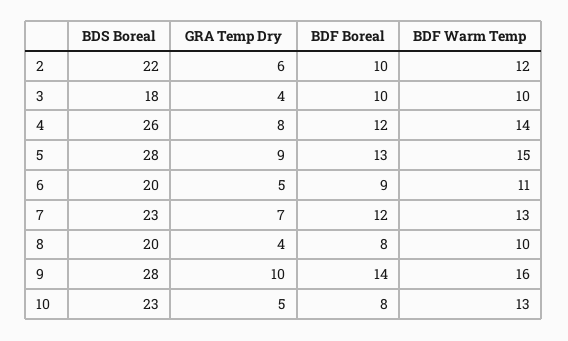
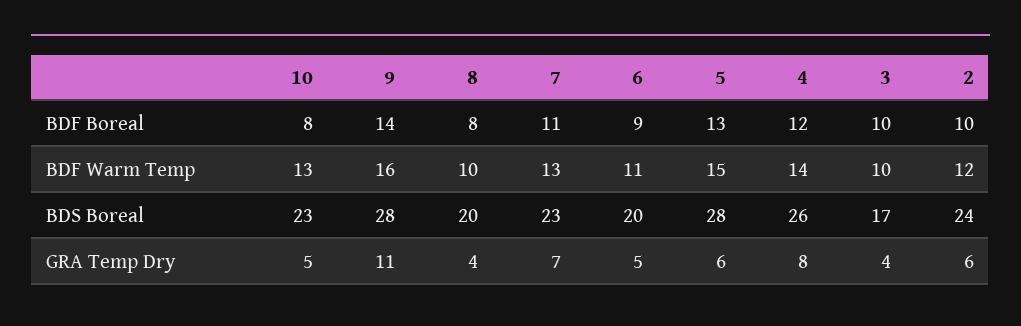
BDS Boreal, 2: 22 -> 24
BDS Boreal, 3: 18 -> 17
GRA Temp Dry, 5: 9 -> 6
BDF Boreal, 7: 12 -> 11
GRA Temp Dry, 9: 10 -> 11

